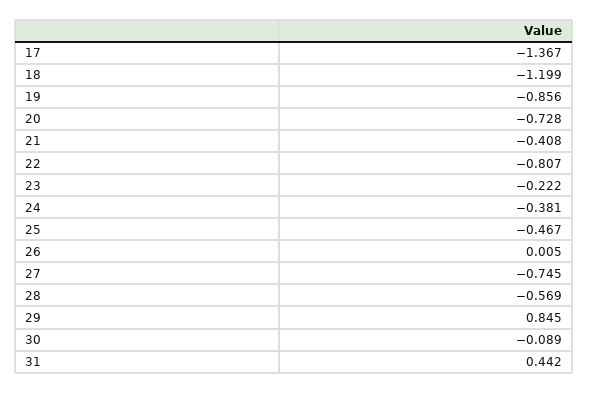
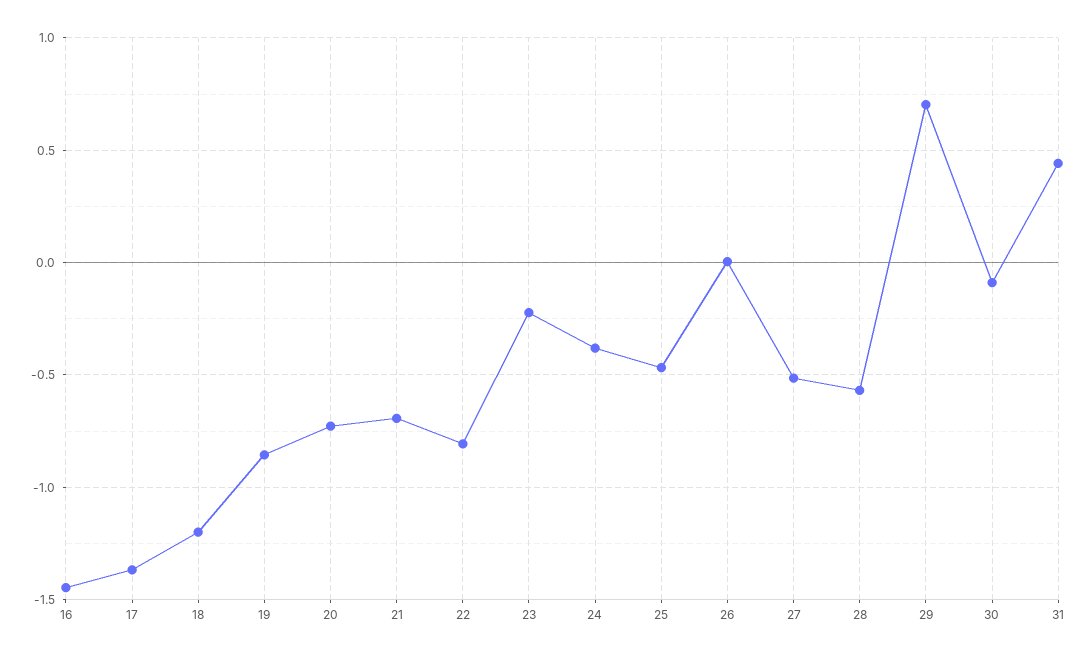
21: -0.408 -> -0.7
27: -0.745 -> -0.5
29: 0.845 -> 0.7
16: none -> -1.45

